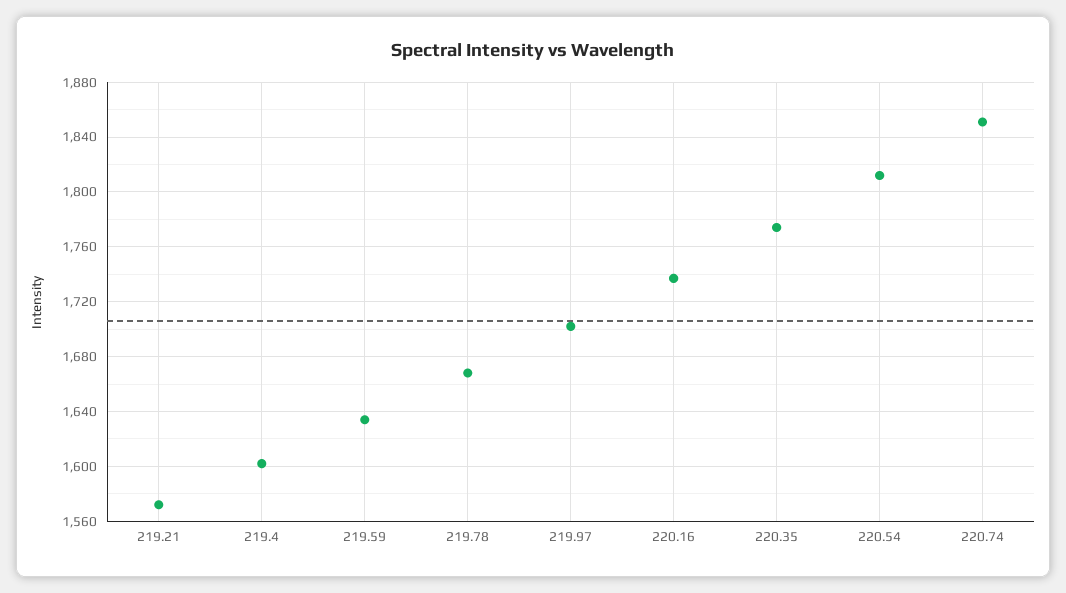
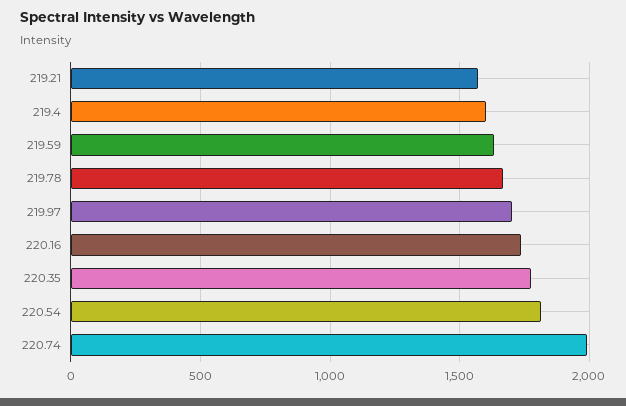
220.74: 1850 -> 2000

